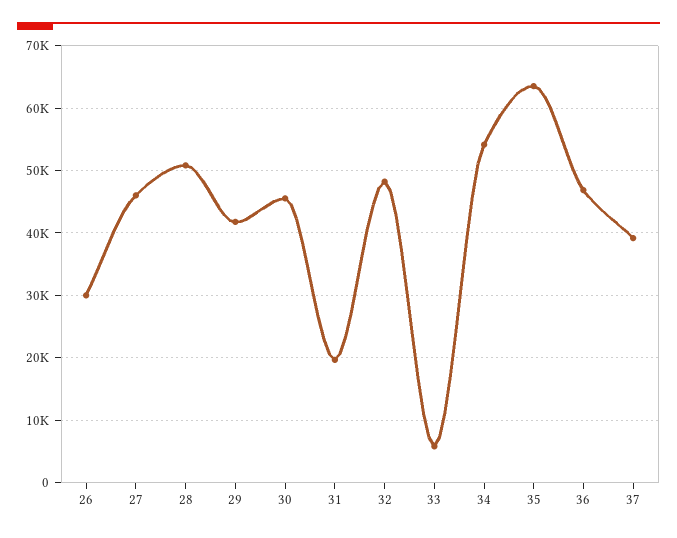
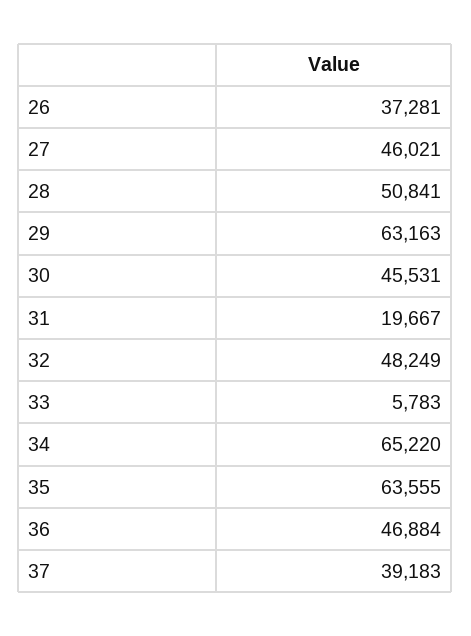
26: 30000 -> 37281
29: 42000 -> 63163
34: 54000 -> 65220

